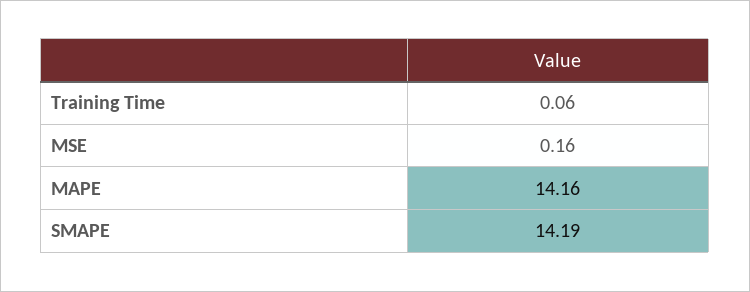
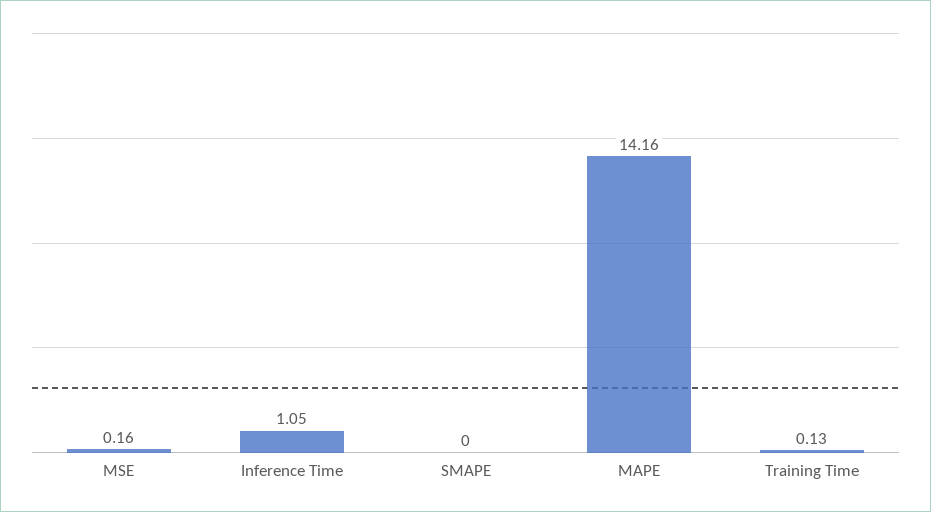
Training Time: 0.06 -> 0.13
SMAPE: 14.19 -> 0
Inference Time: none -> 1.05

